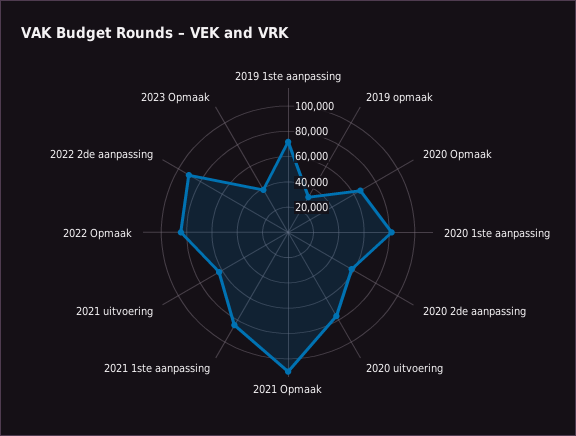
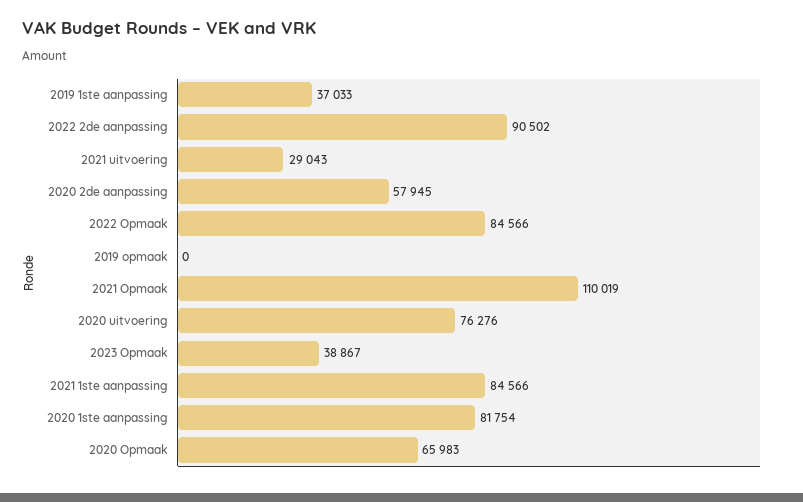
2019 1ste aanpassing: 70000 -> 37033
2019 opmaak: 30000 -> 0
2021 uitvoering: 60000 -> 29043

